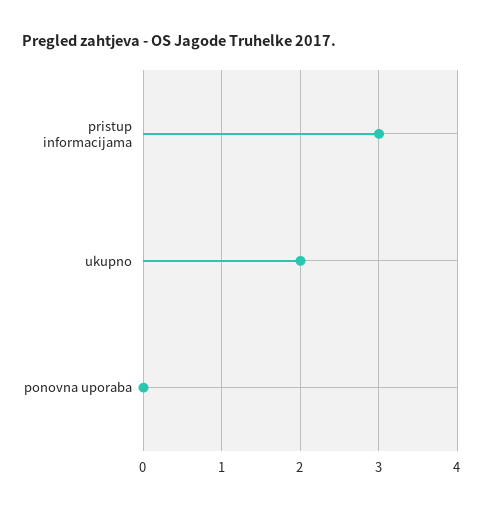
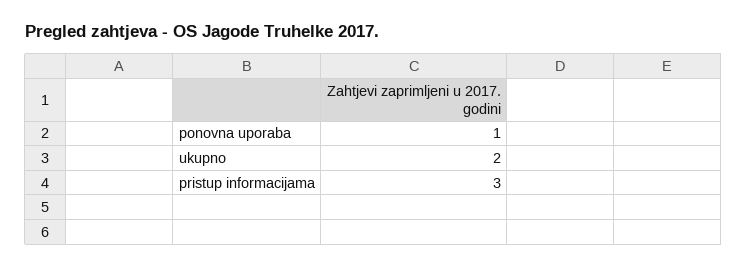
ponovna uporaba: 0 -> 1

